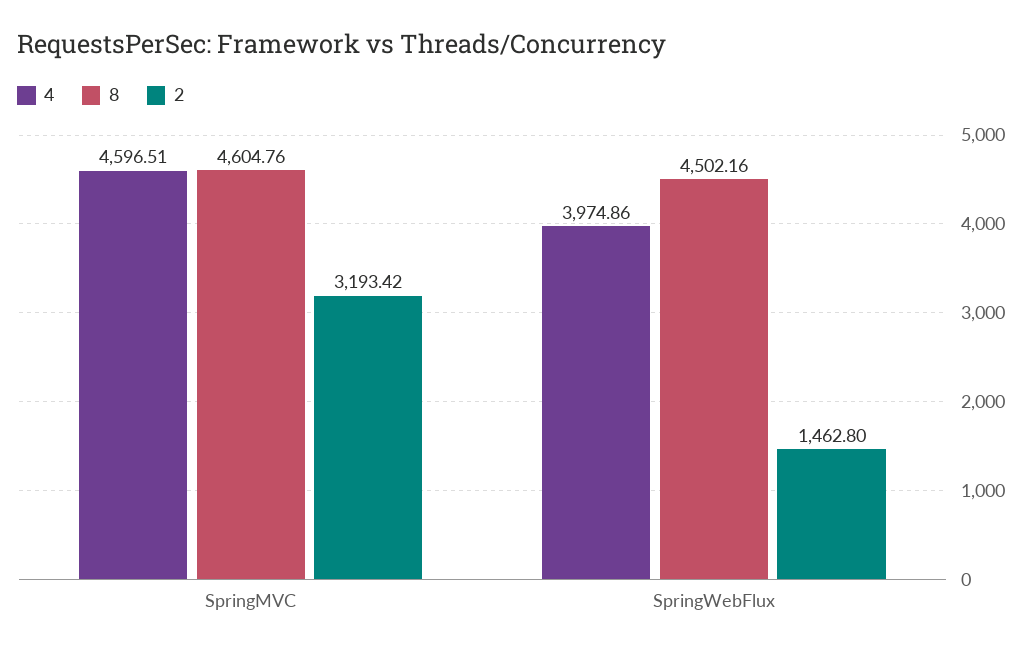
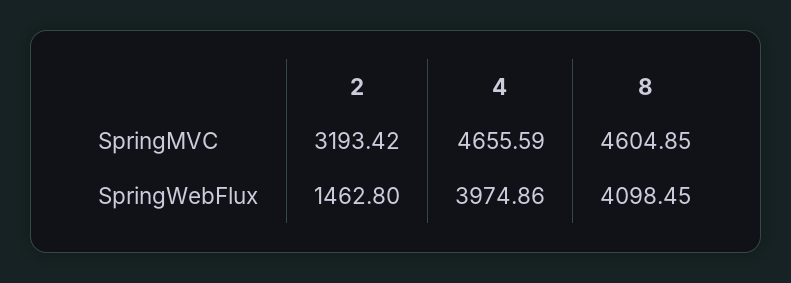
4, SpringMVC: 4596.51 -> 4655.59
8, SpringMVC: 4604.76 -> 4604.85
8, SpringWebFlux: 4502.16 -> 4098.45

